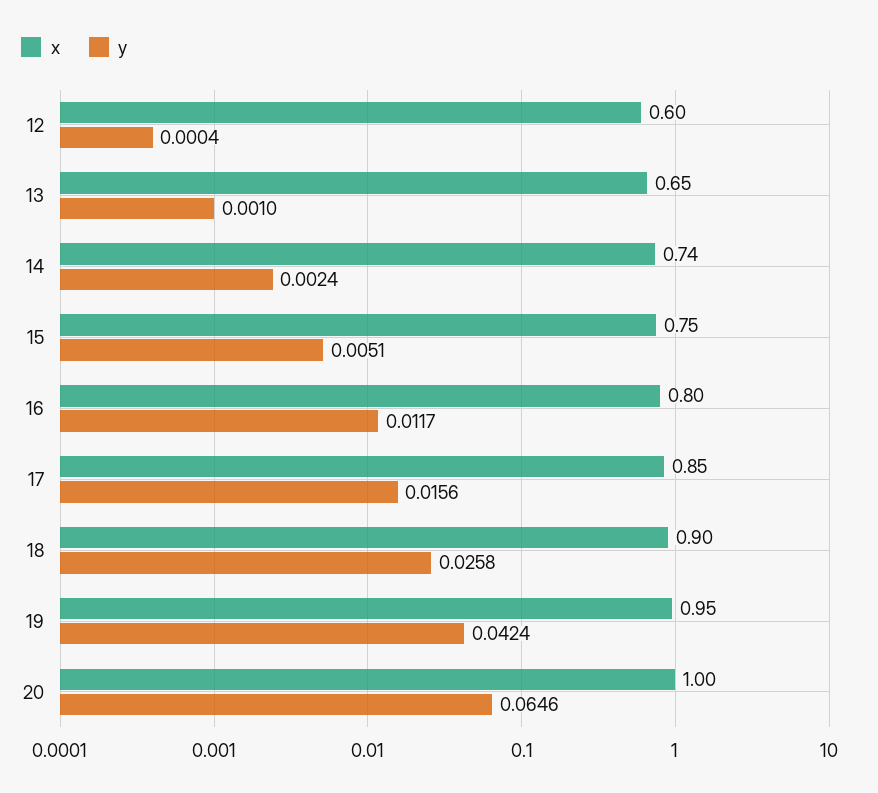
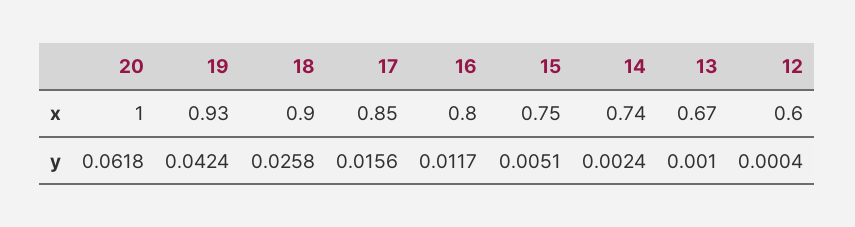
x, 13: 0.65 -> 0.67
x, 19: 0.95 -> 0.93
y, 20: 0.0646 -> 0.0618

